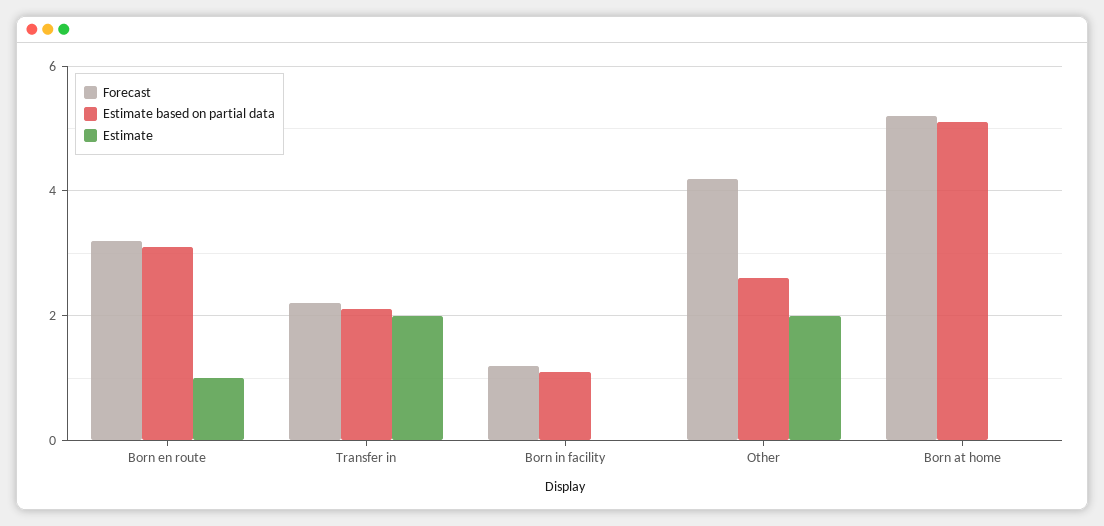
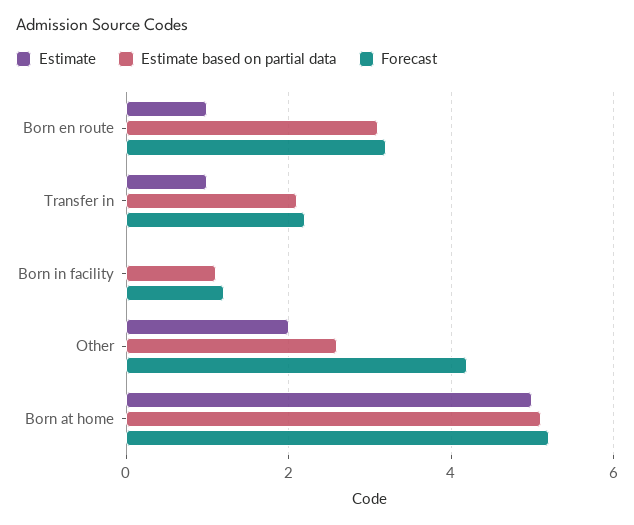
Estimate, Transfer in: 2 -> 1
Estimate, Born at home: 0 -> 5

